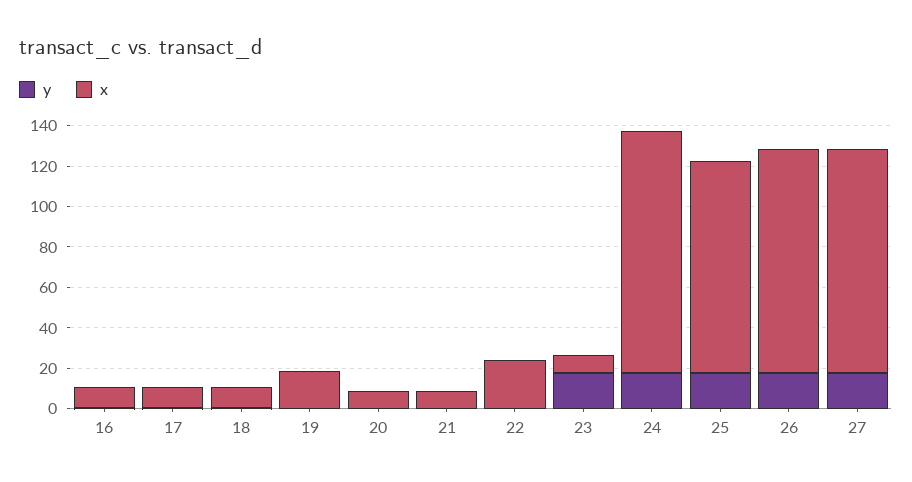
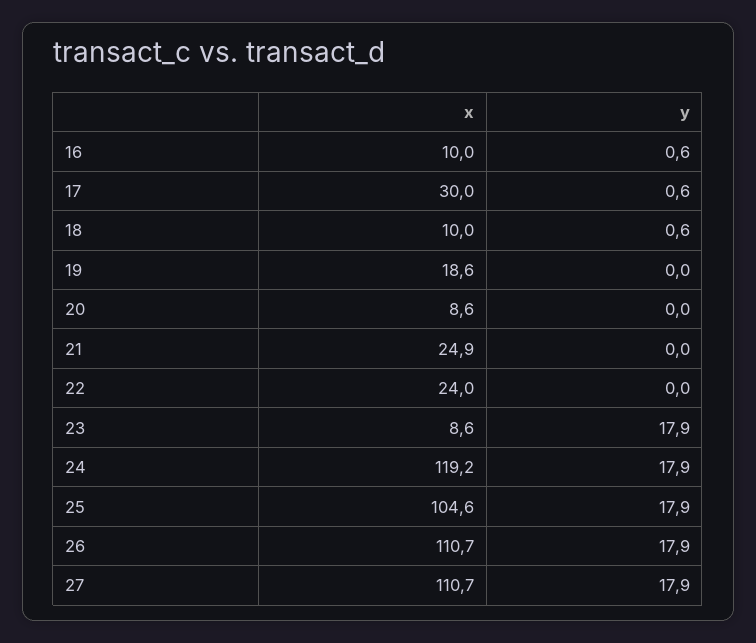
x, 17: 10 -> 30
x, 21: 10 -> 24.9

